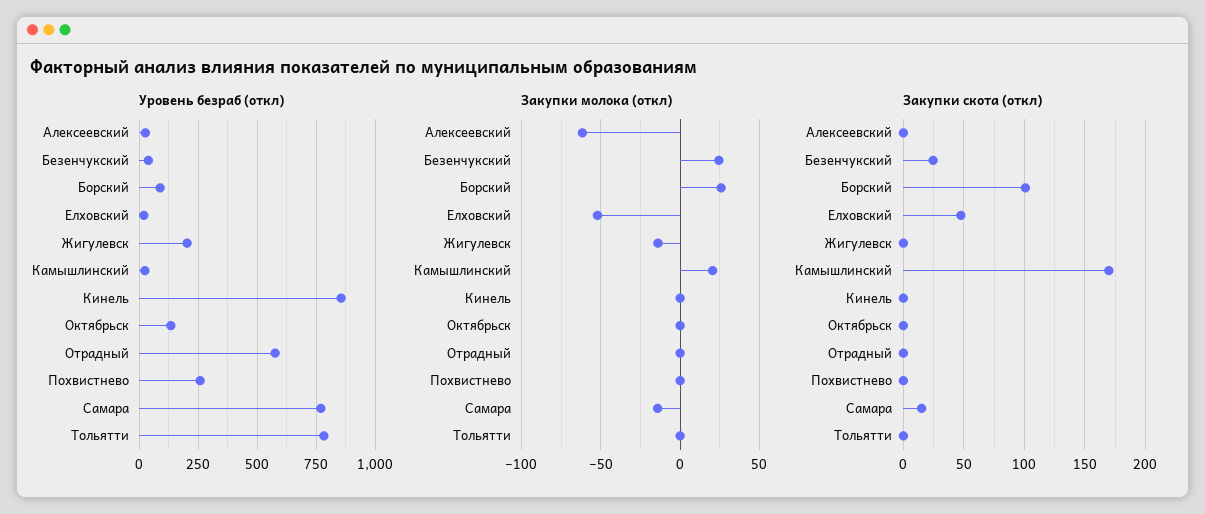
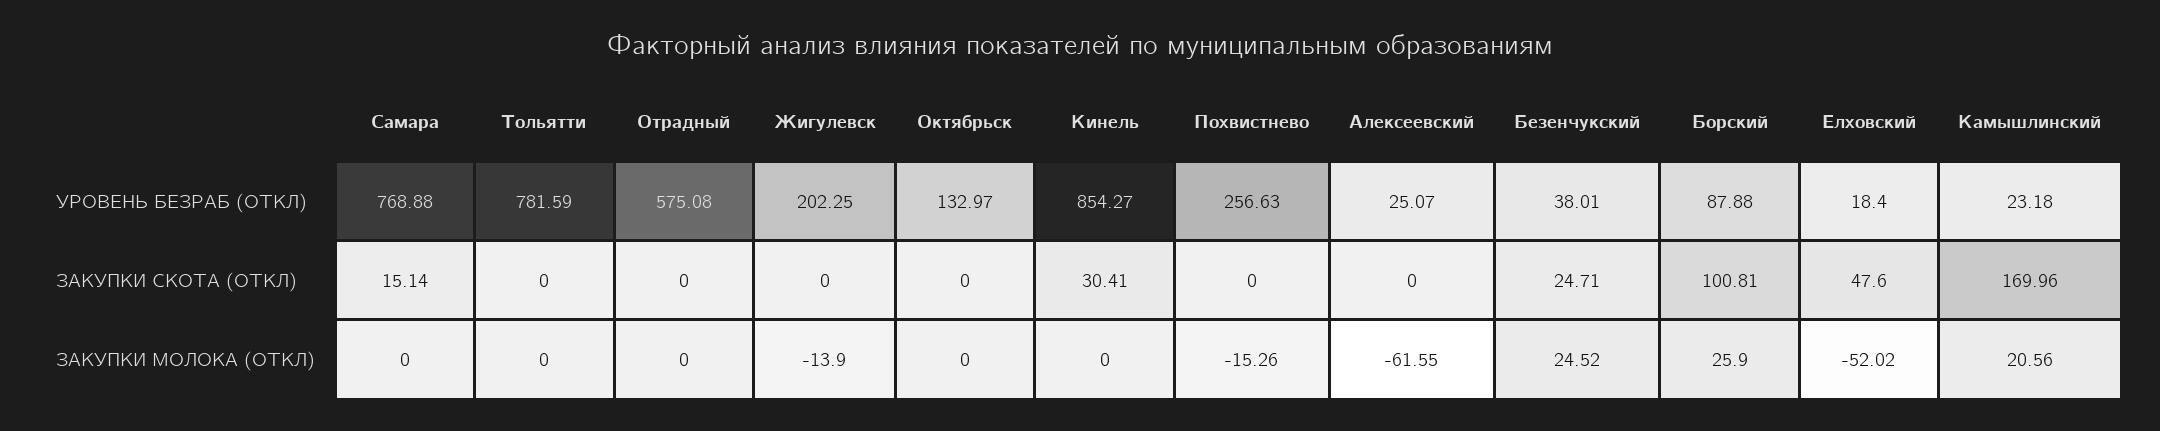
Закупки молока (откл), Похвистнево: 0 -> -15.26
Закупки молока (откл), Самара: -15 -> 0
Закупки скота (откл), Кинель: 0 -> 30.41

